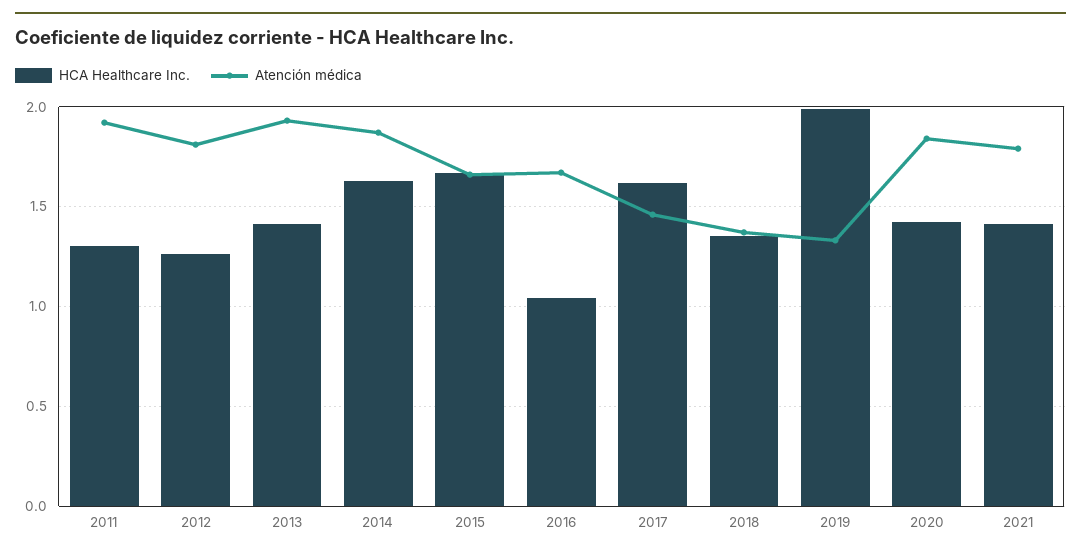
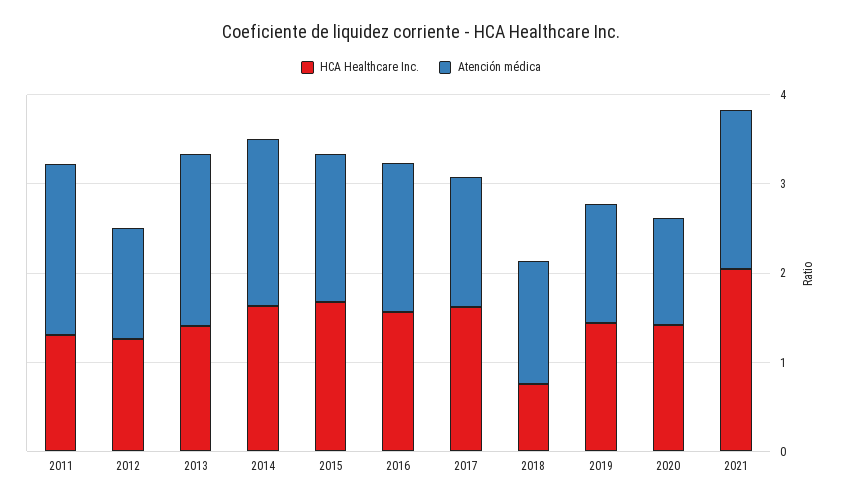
Atención médica, 2012: 1.8 -> 1.2
HCA Healthcare Inc., 2016: 1.05 -> 1.6
HCA Healthcare Inc., 2018: 1.35 -> 0.8
HCA Healthcare Inc., 2019: 2 -> 1.4
Atención médica, 2020: 1.85 -> 1.2
HCA Healthcare Inc., 2021: 1.4 -> 2

